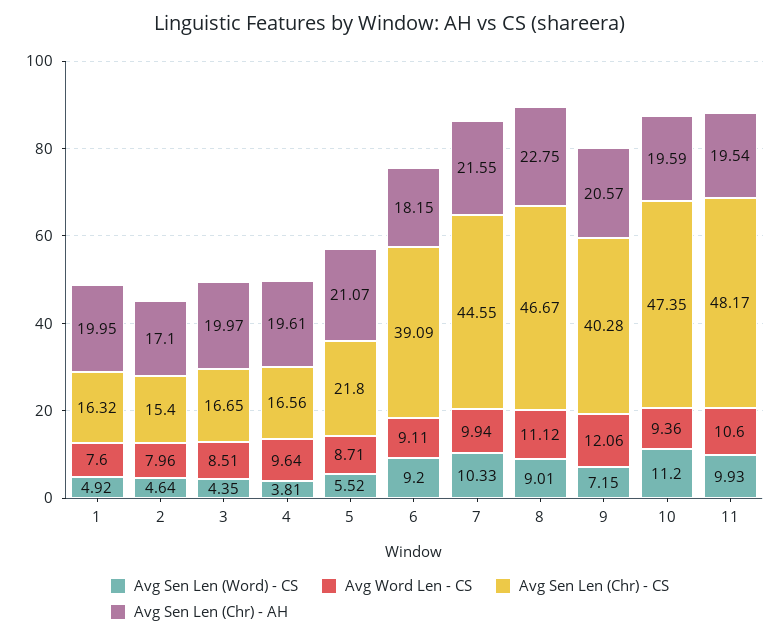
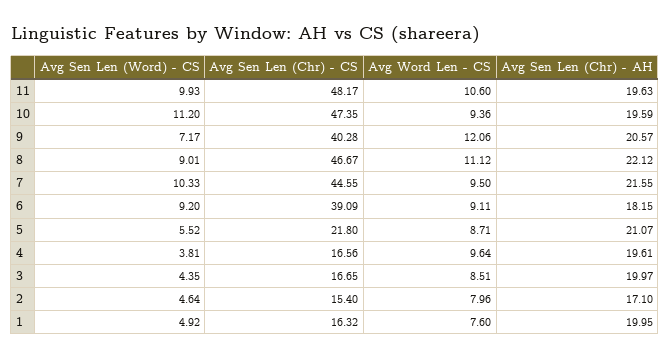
Avg Word Len - CS, 7: 9.94 -> 9.5
Avg Sen Len (Chr) - AH, 8: 22.75 -> 22.12
Avg Sen Len (Word) - CS, 9: 7.15 -> 7.17
Avg Sen Len (Chr) - AH, 11: 19.54 -> 19.63

